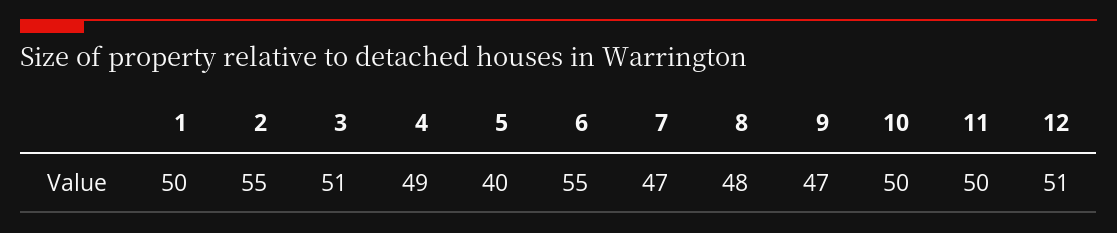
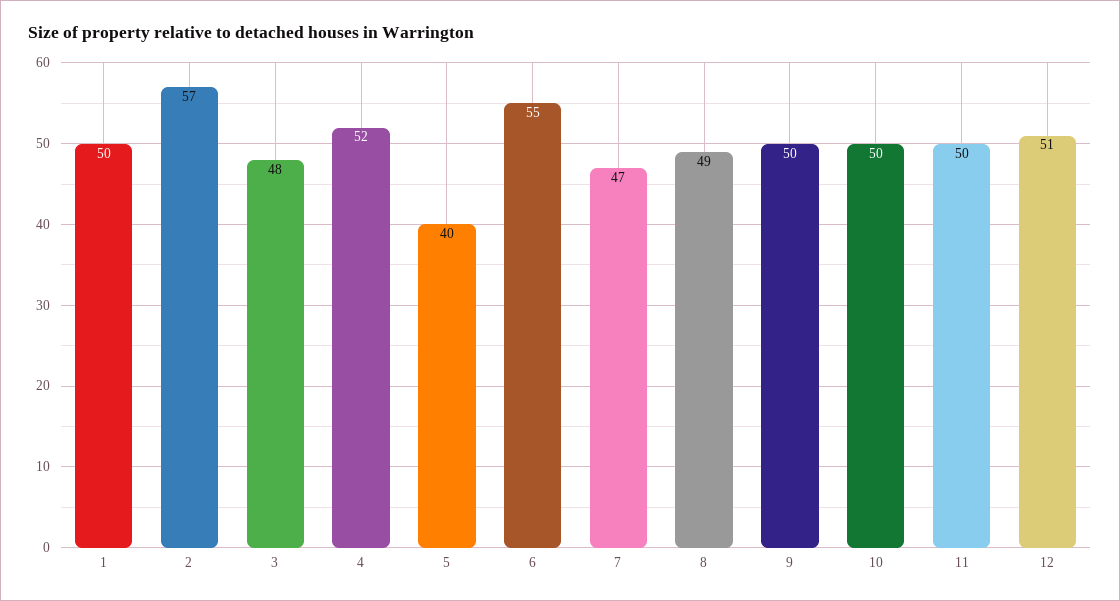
2: 55 -> 57
3: 51 -> 48
4: 49 -> 52
8: 48 -> 49
9: 47 -> 50

